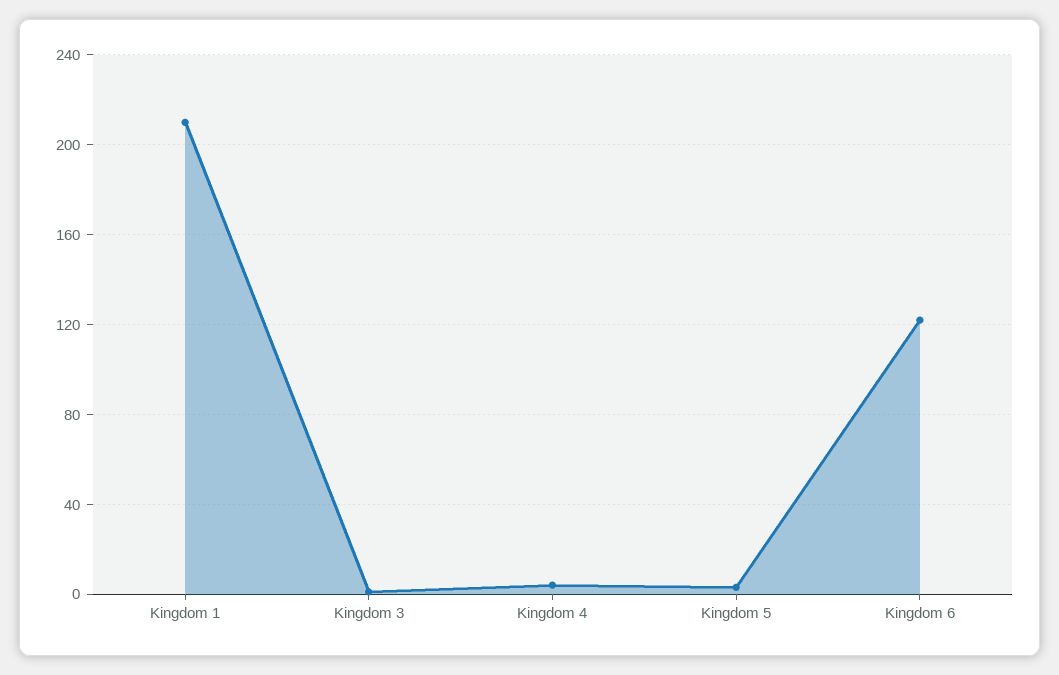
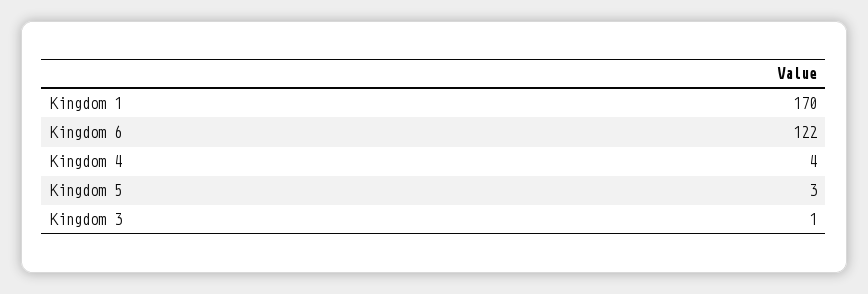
Kingdom 1: 210 -> 170

